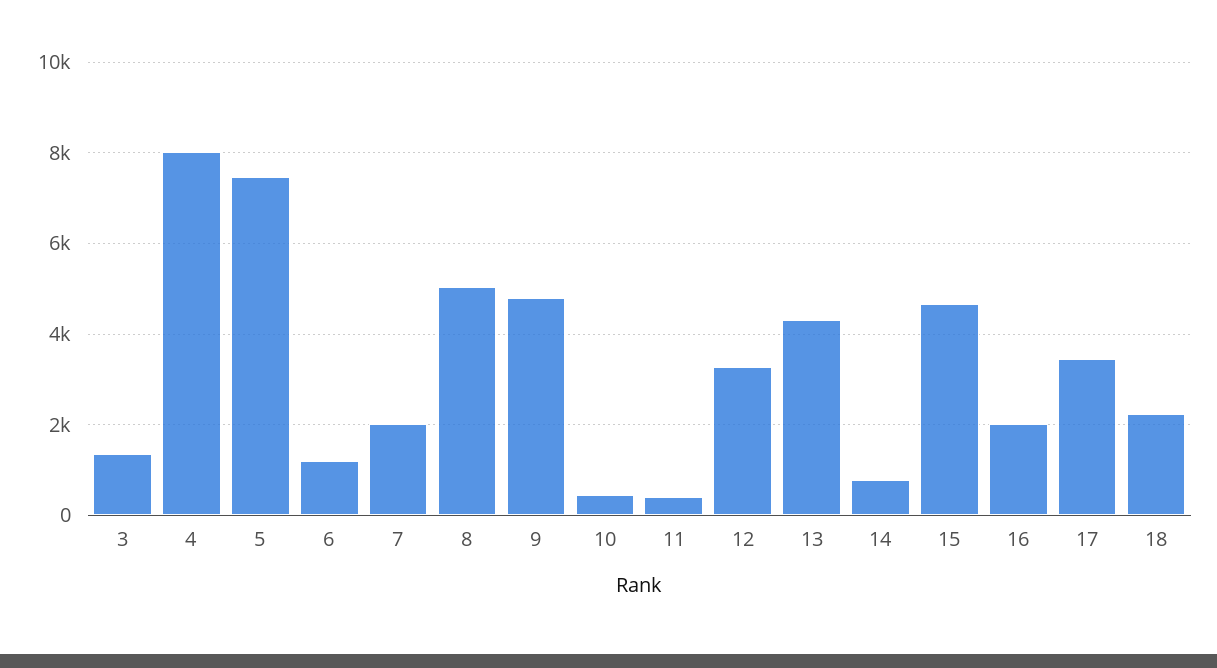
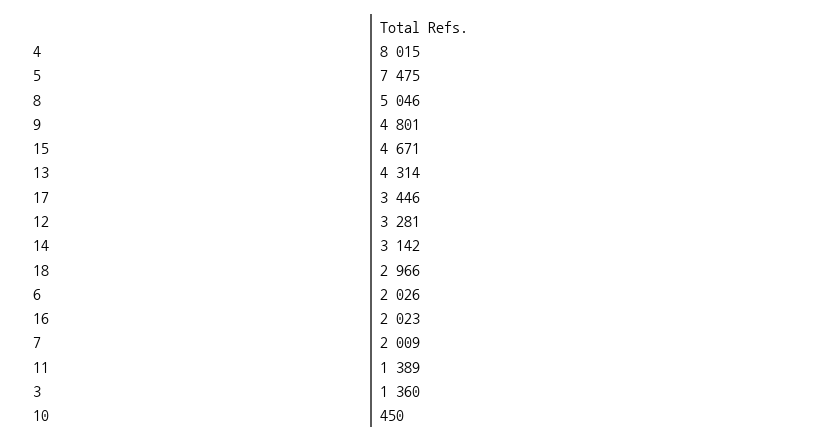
6: 1200 -> 2026
11: 400 -> 1389
14: 800 -> 3142
18: 2200 -> 2966

